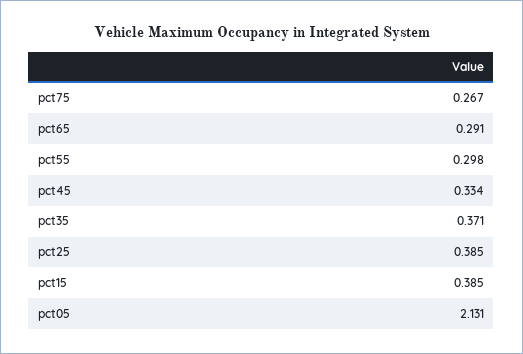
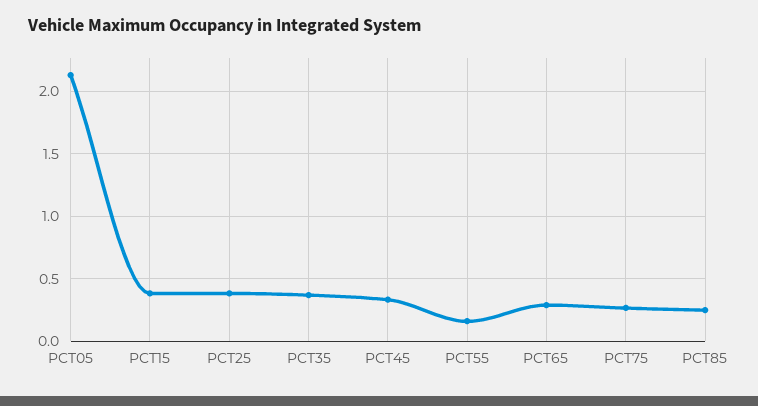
pct55: 0.298 -> 0.15
PCT85: none -> 0.25

